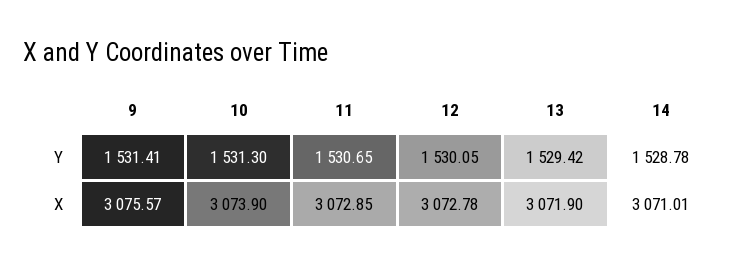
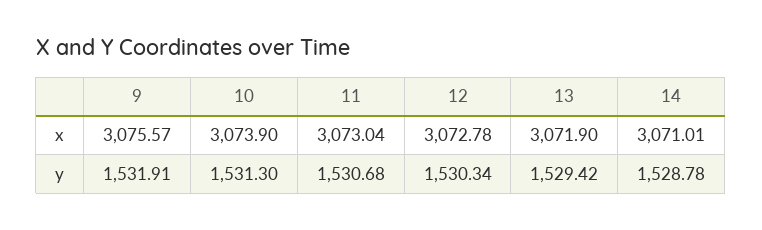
9, Y: 1531.41 -> 1531.91
11, Y: 1530.65 -> 1530.68
12, Y: 1530.05 -> 1530.34
11, X: 3072.85 -> 3073.04

